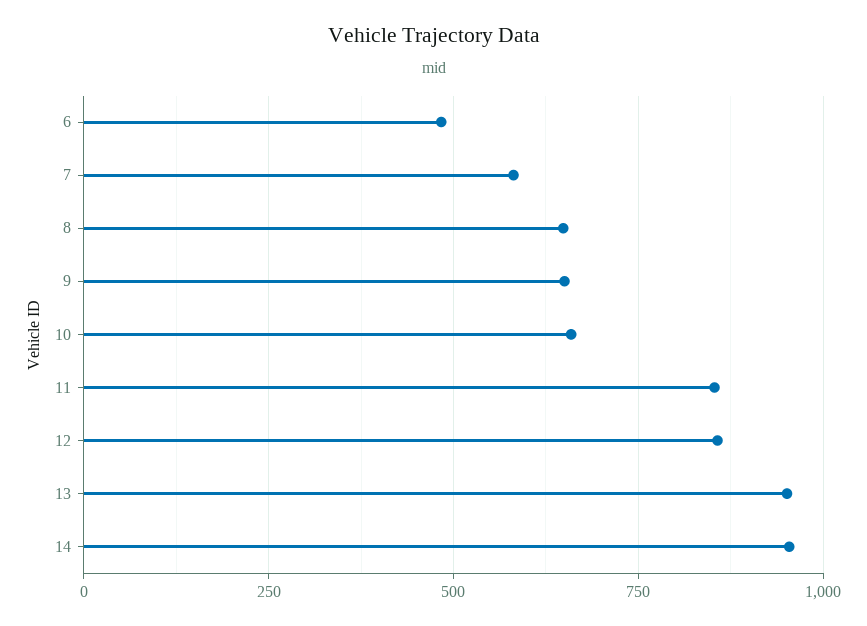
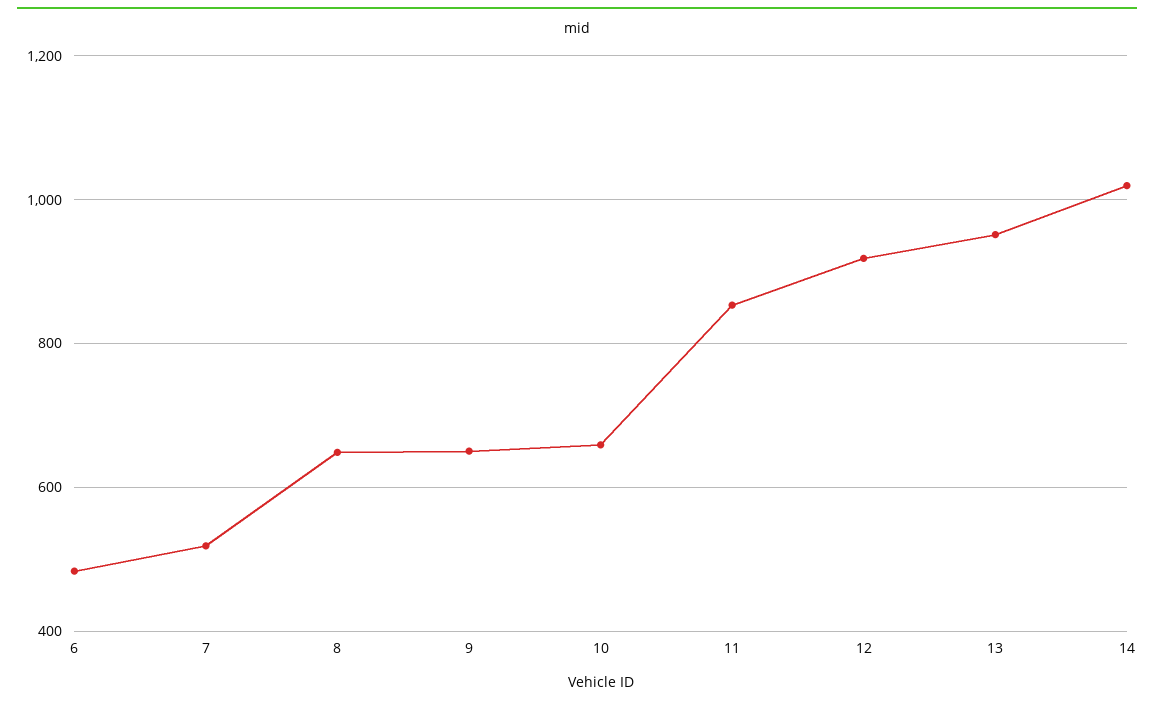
7: 575 -> 520
12: 850 -> 920
14: 950 -> 1020

